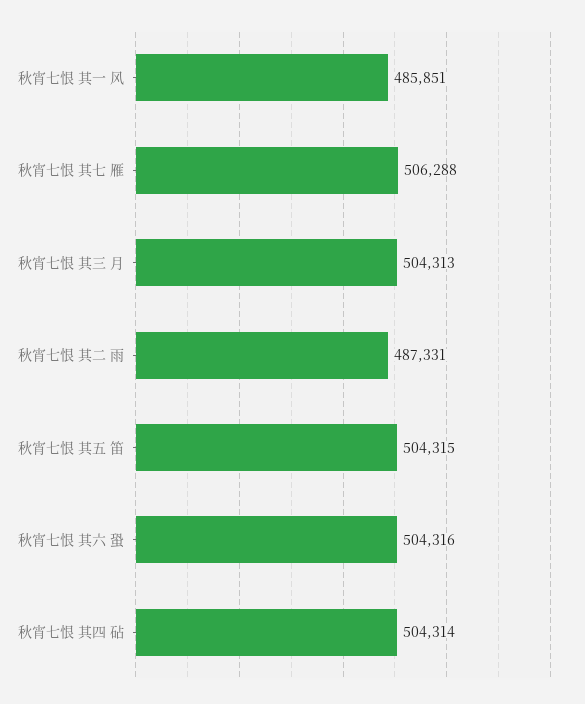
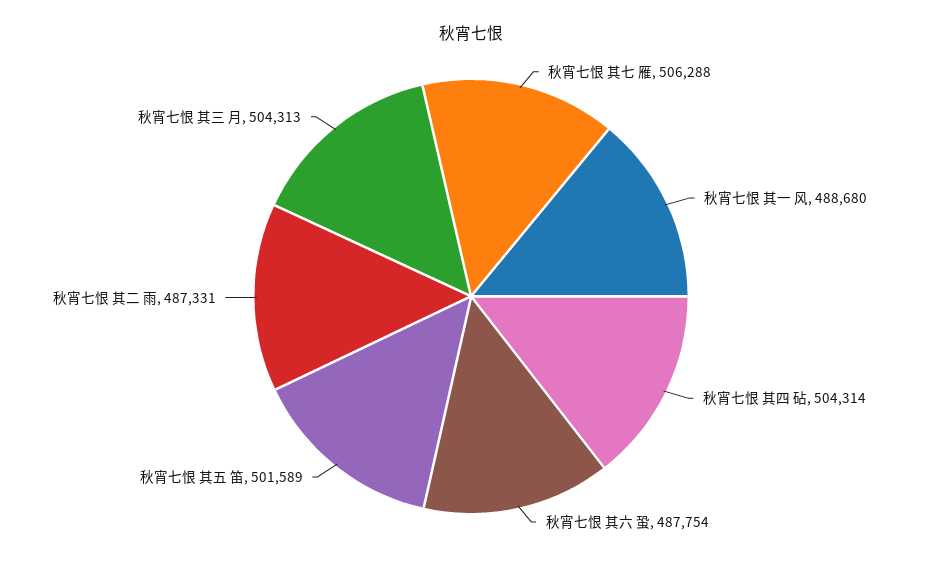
秋宵七恨 其一 风: 485851 -> 488680
秋宵七恨 其五 笛: 504315 -> 501589
秋宵七恨 其六 蛩: 504316 -> 487754

